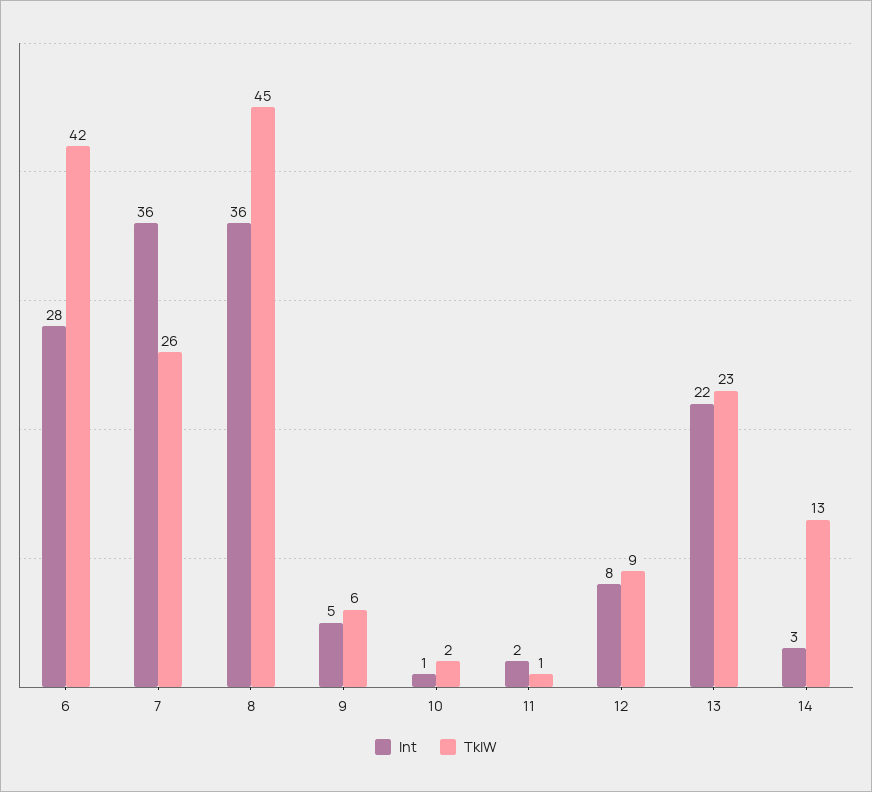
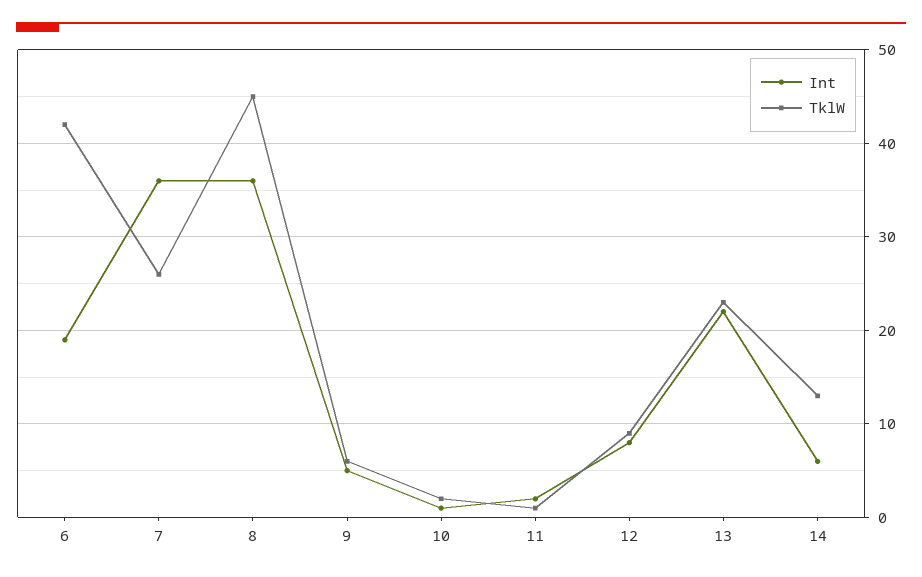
Int, 6: 28 -> 19
Int, 14: 3 -> 6

